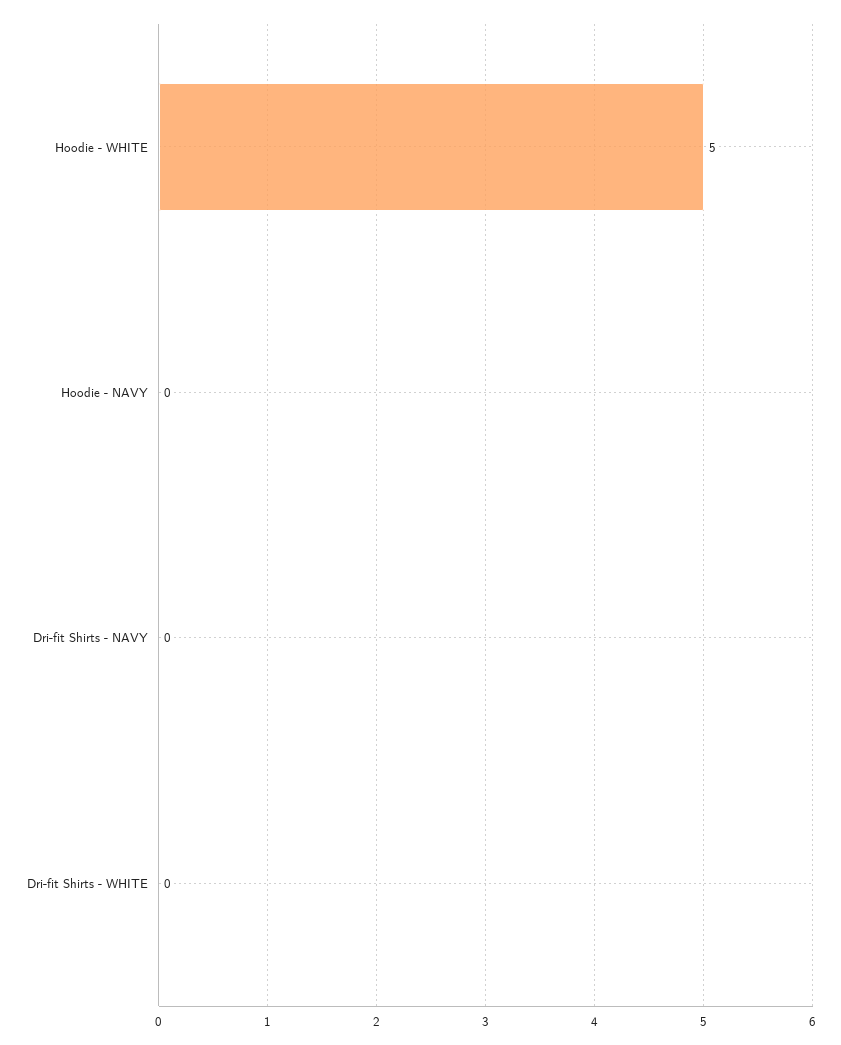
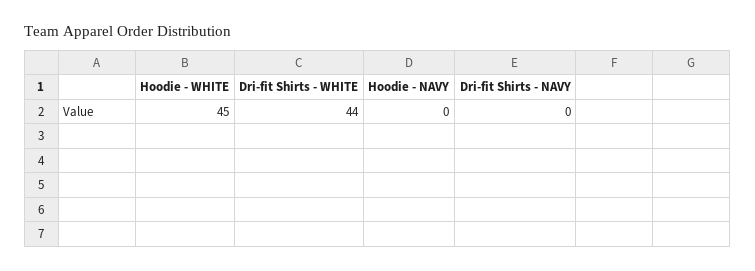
Hoodie - WHITE: 5 -> 45
Dri-fit Shirts - WHITE: 0 -> 44

